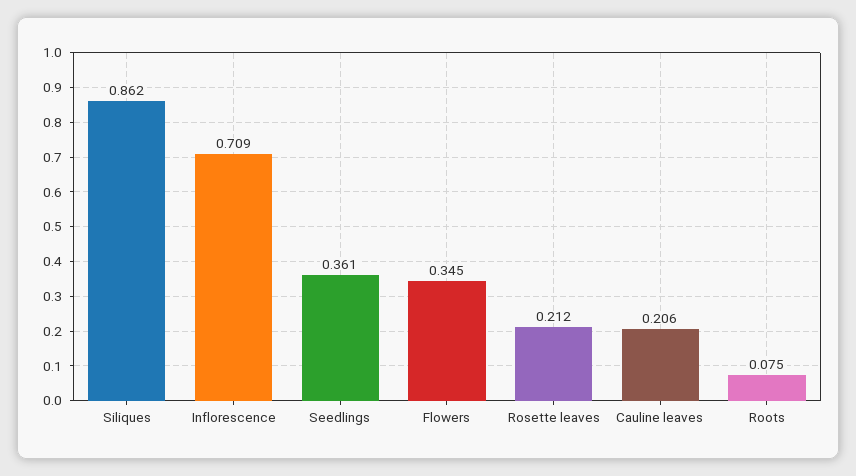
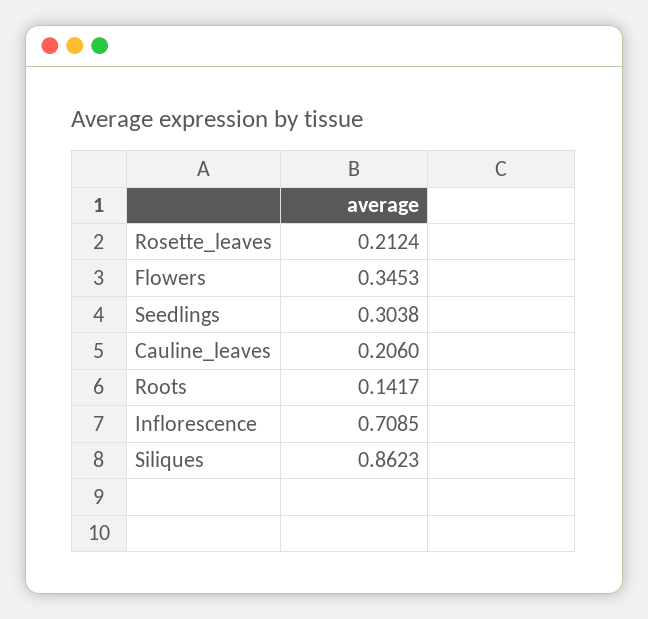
Seedlings: 0.361 -> 0.3038
Roots: 0.075 -> 0.1417

